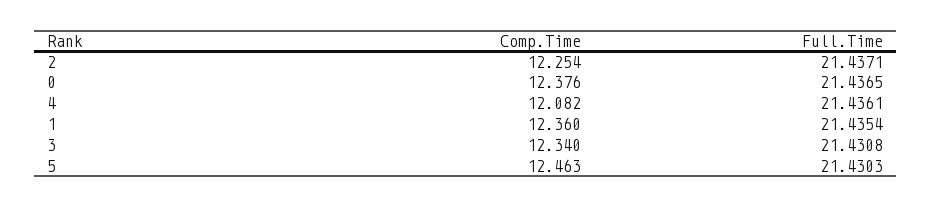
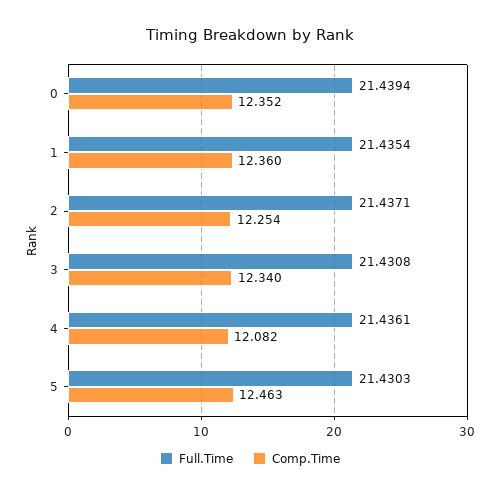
Comp.Time, 0: 12.376 -> 12.352
Full.Time, 0: 21.4365 -> 21.4394

